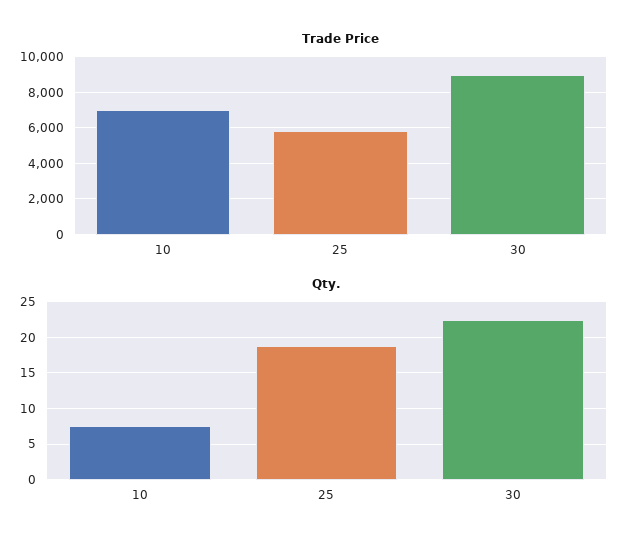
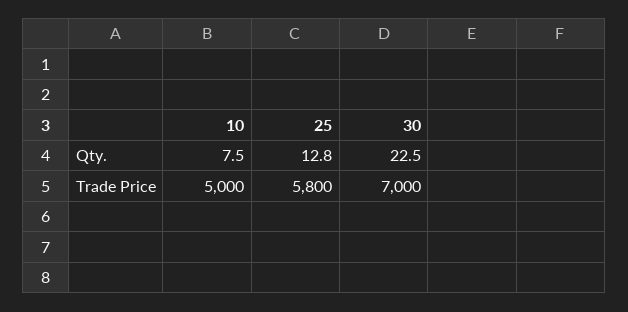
Trade Price, 10: 7000 -> 5000
Trade Price, 30: 9000 -> 7000
Qty., 25: 19 -> 12.8

